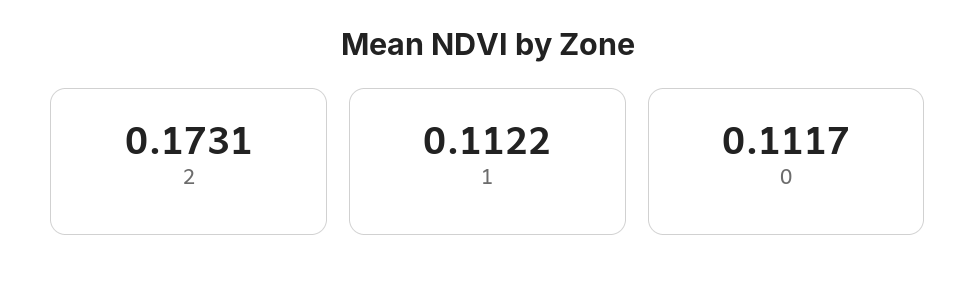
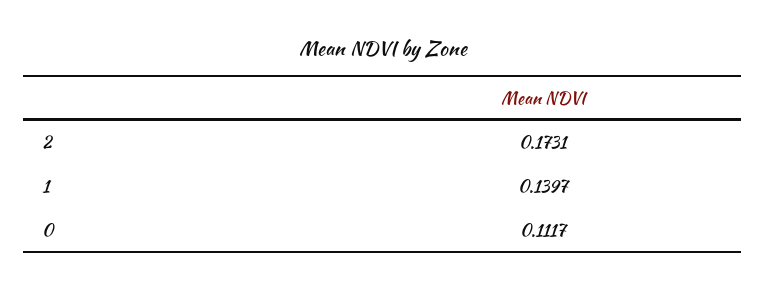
1: 0.1122 -> 0.1397

